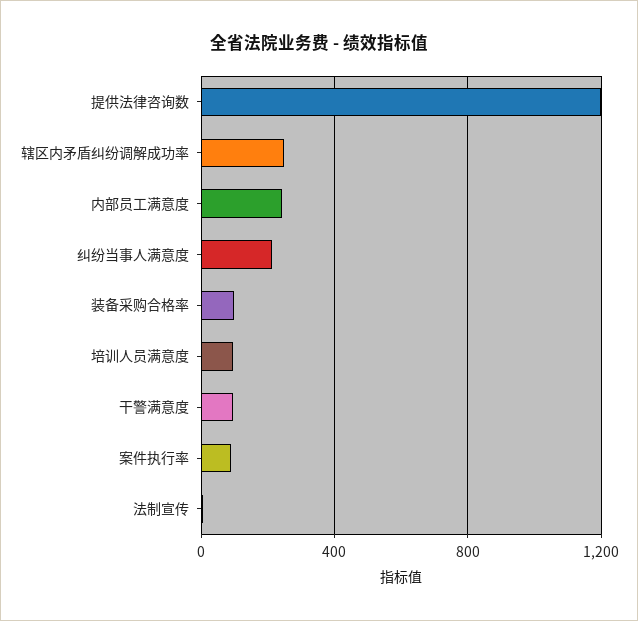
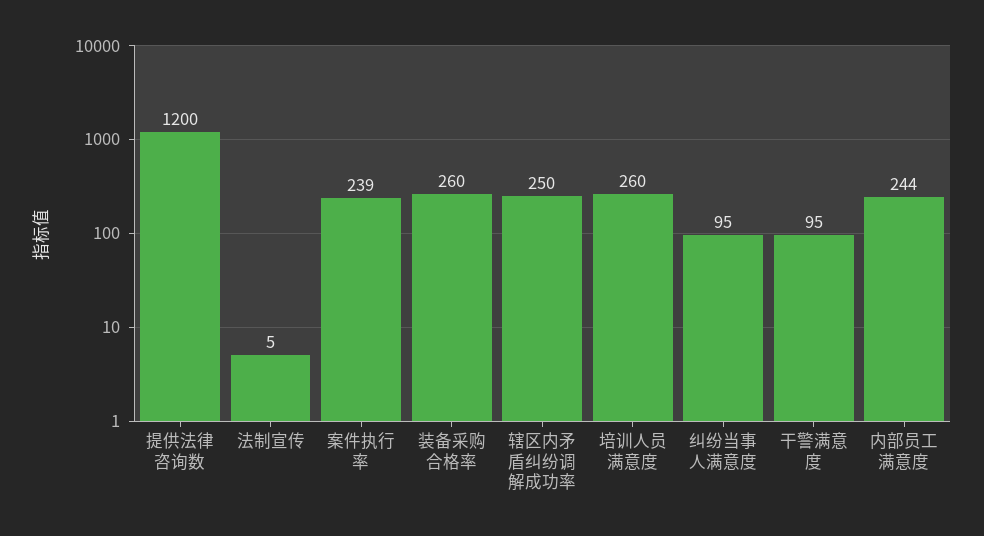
纠纷当事人满意度: 200 -> 95
装备采购合格率: 100 -> 260
培训人员满意度: 100 -> 260
案件执行率: 100 -> 239

